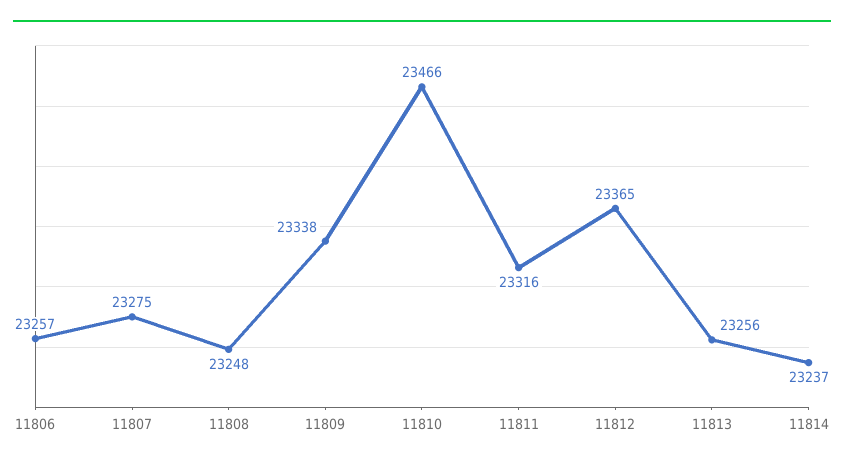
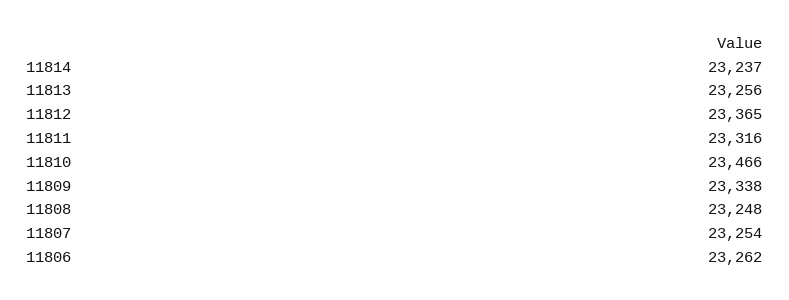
11806: 23257 -> 23262
11807: 23275 -> 23254

